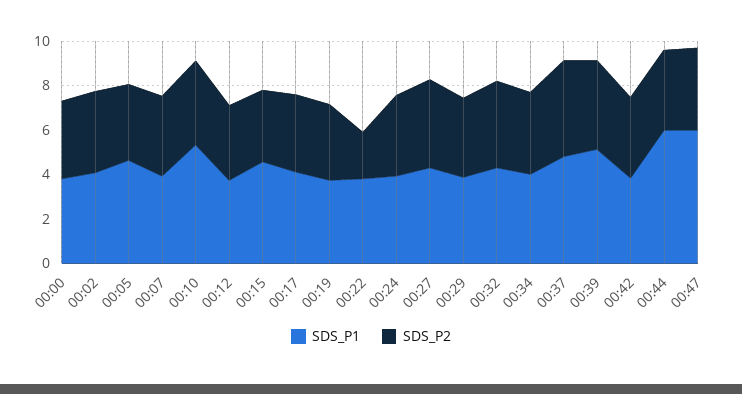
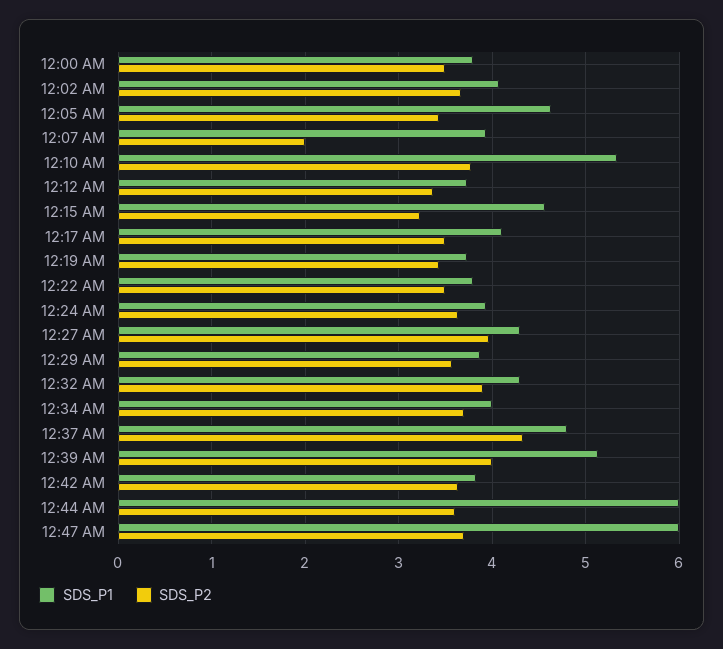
SDS_P2, 00:07: 3.5 -> 2
SDS_P2, 00:22: 2 -> 3.5

